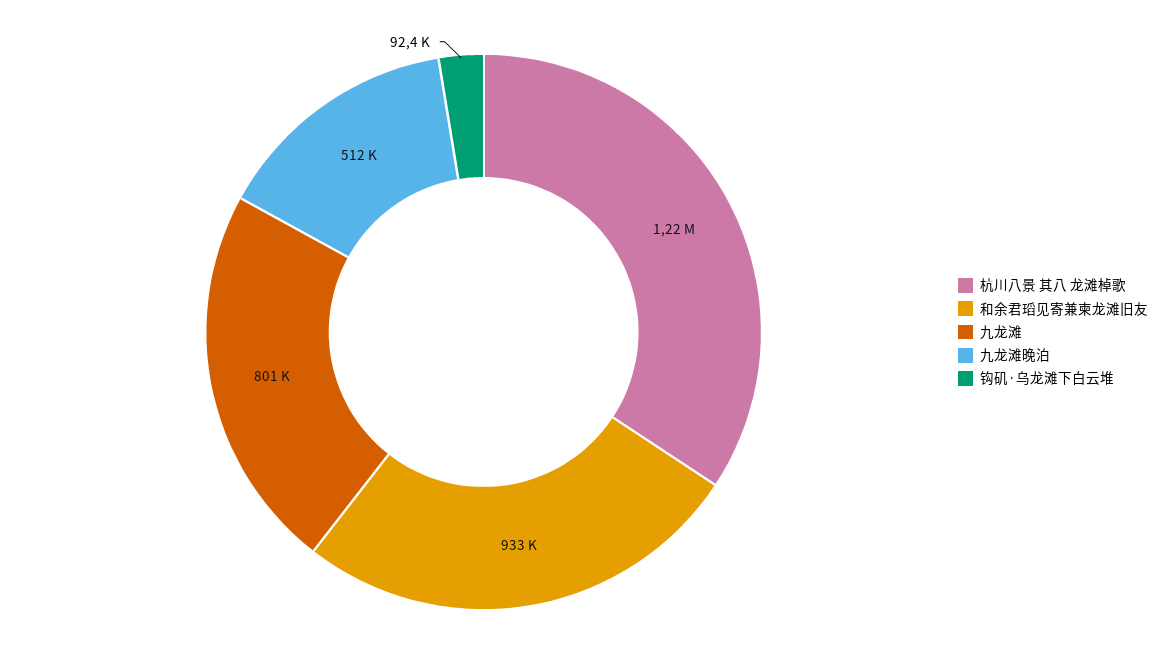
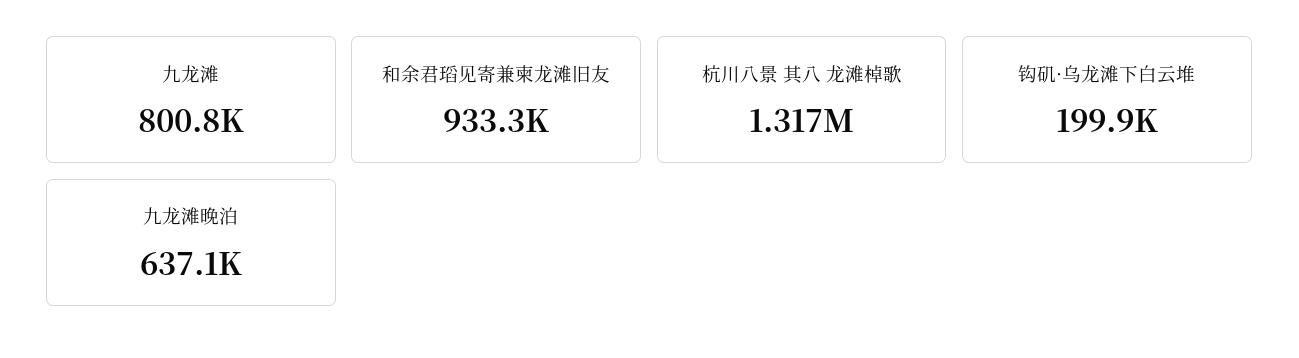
杭川八景 其八 龙滩棹歌: 1220000 -> 1317000
九龙滩晚泊: 512000 -> 637100
钩矶·乌龙滩下白云堆: 92400 -> 199900

